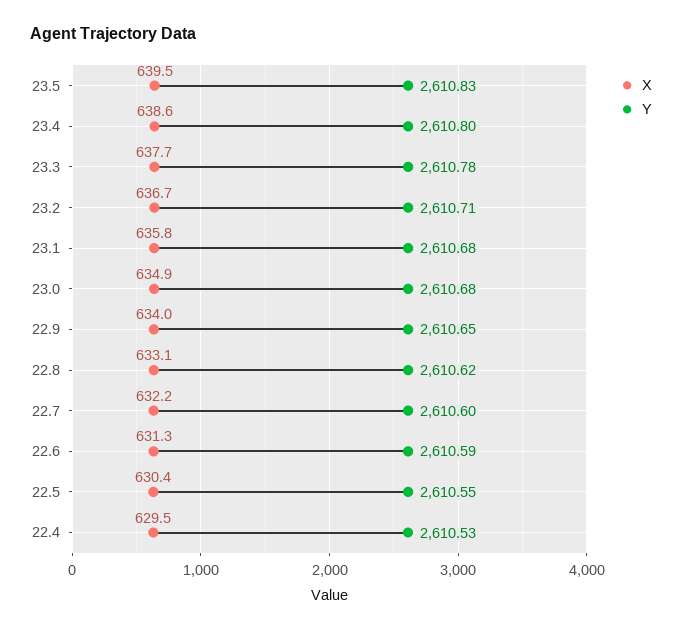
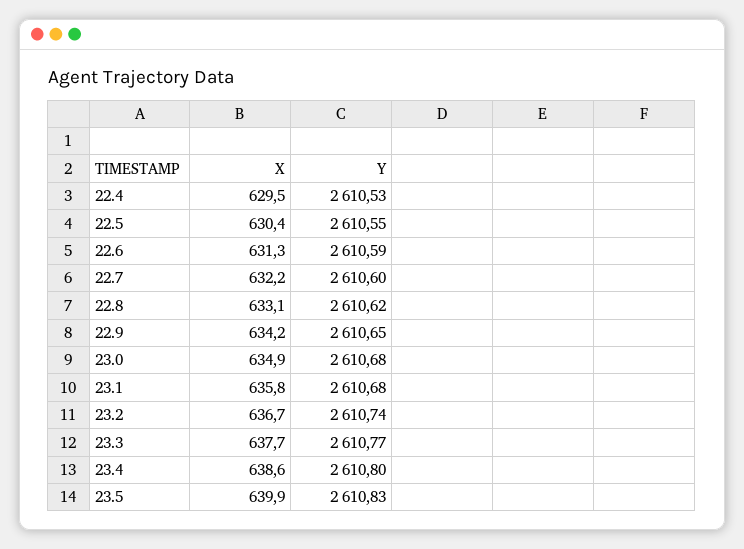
X, 23.5: 639.5 -> 639.9
Y, 23.3: 2610.78 -> 2610.77
Y, 23.2: 2610.71 -> 2610.74
X, 22.9: 634 -> 634.2

